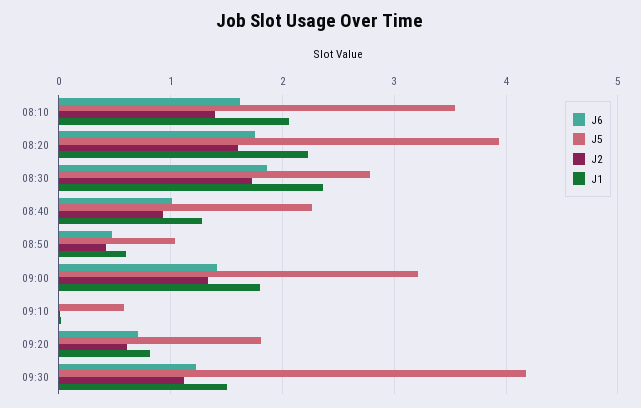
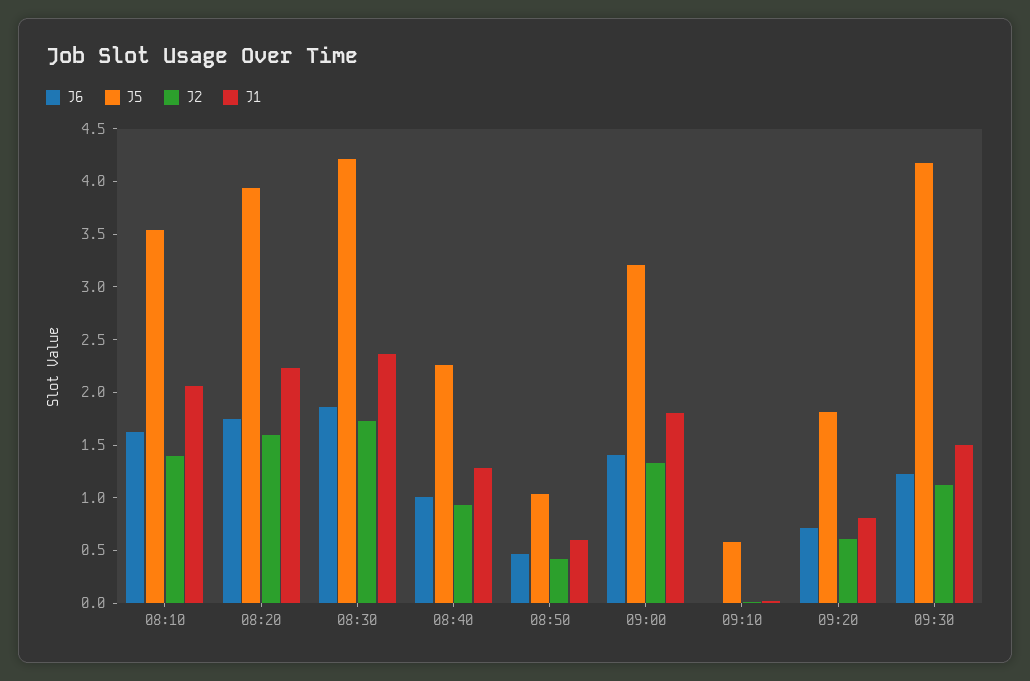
J5, 08:30: 2.8 -> 4.2

